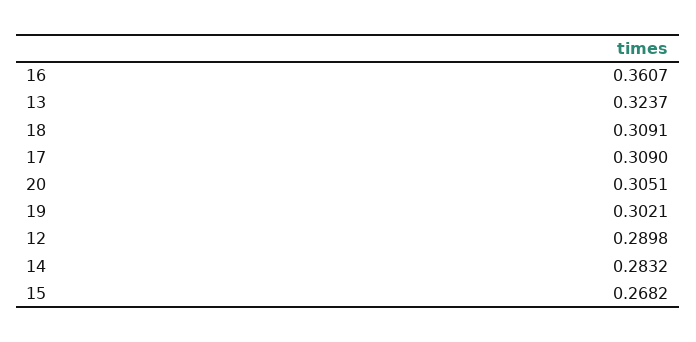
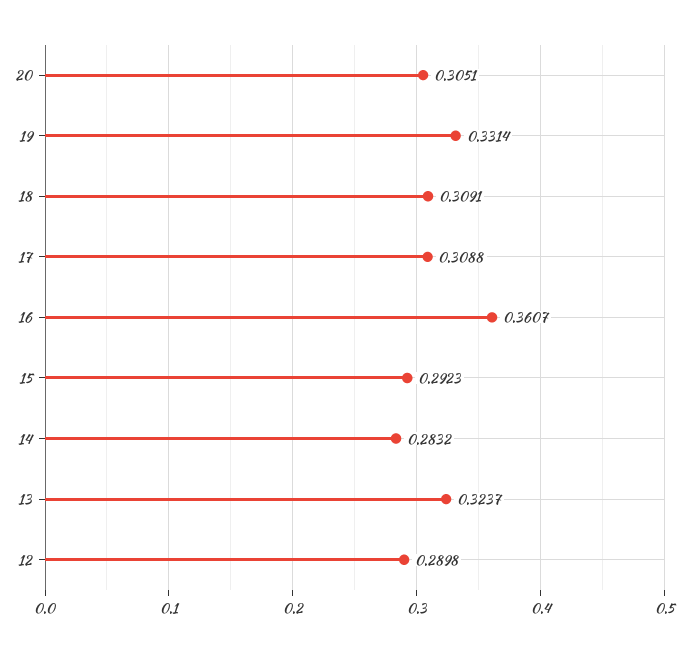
17: 0.309 -> 0.3088
19: 0.3021 -> 0.3314
15: 0.2682 -> 0.2923

